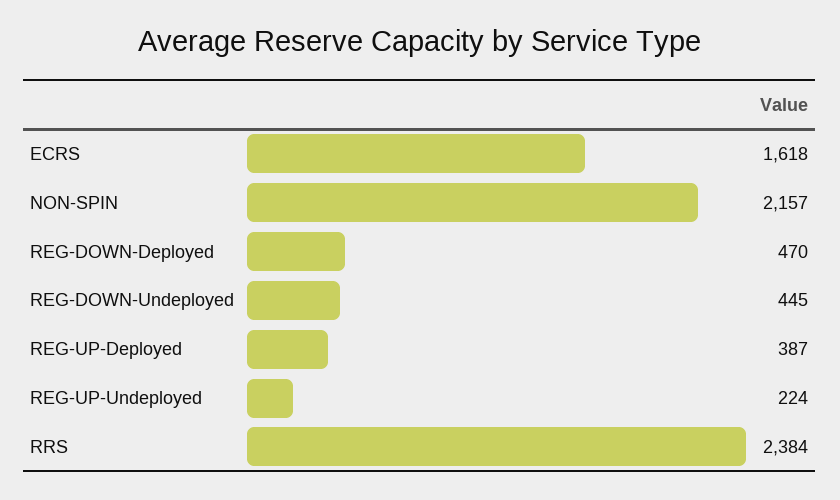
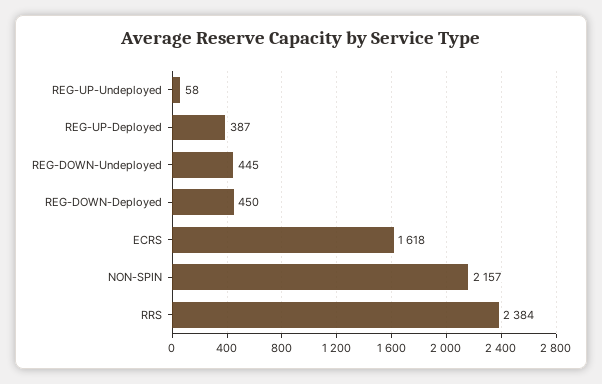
REG-DOWN-Deployed: 470 -> 450
REG-UP-Undeployed: 224 -> 58

